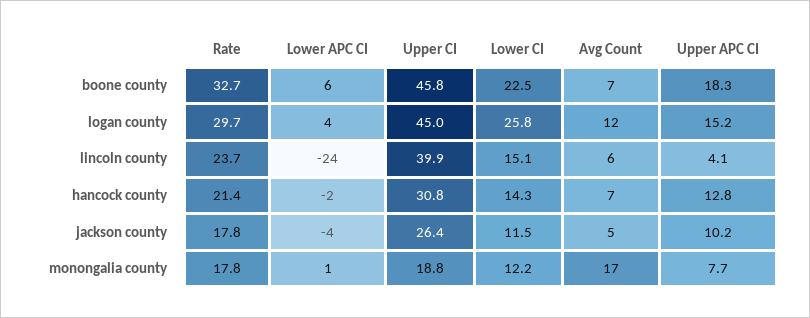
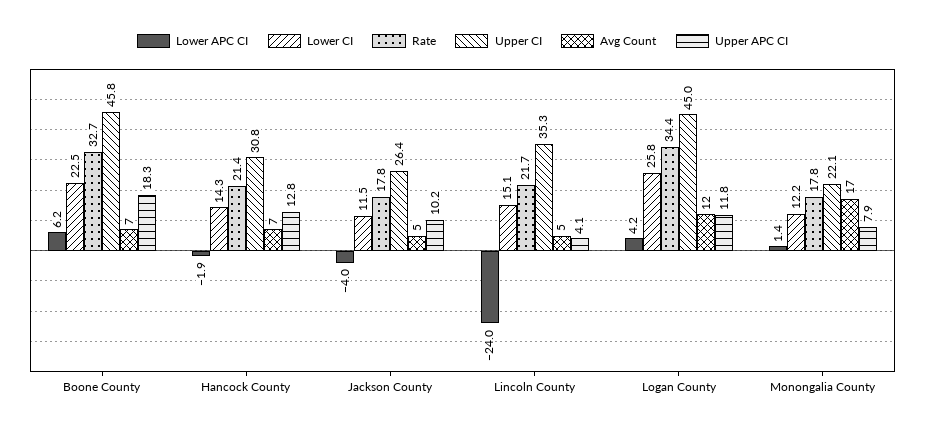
Rate, logan county: 29.7 -> 34.4
Upper APC CI, logan county: 15.2 -> 11.8
Rate, lincoln county: 23.7 -> 21.7
Upper CI, lincoln county: 39.9 -> 35.3
Avg Count, lincoln county: 6 -> 5
Upper CI, monongalia county: 18.8 -> 22.1
Upper APC CI, monongalia county: 7.7 -> 7.9

